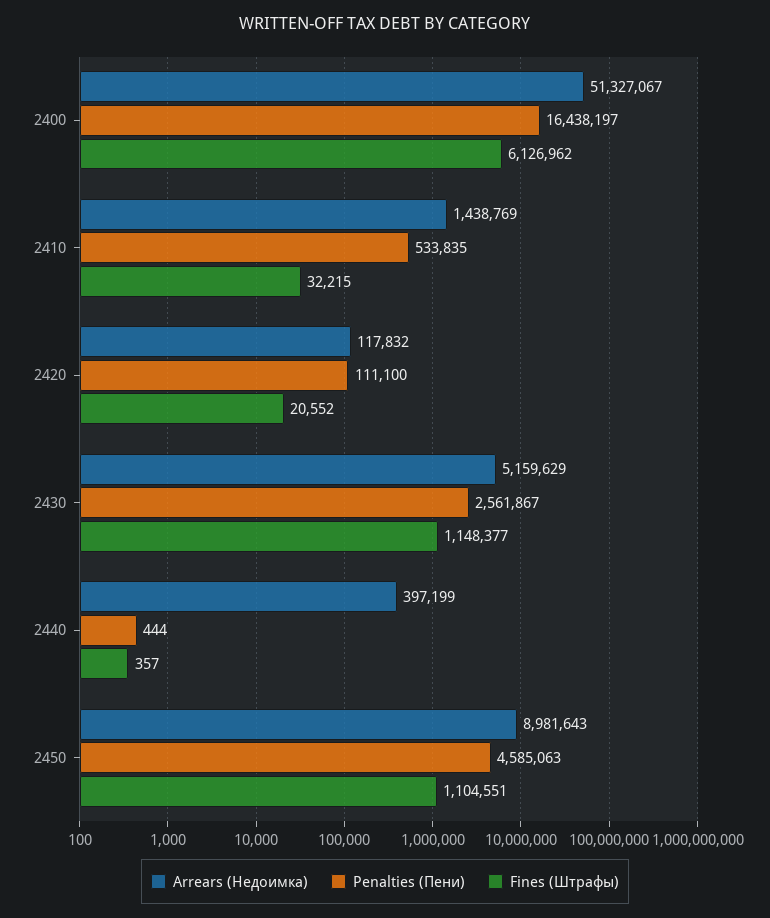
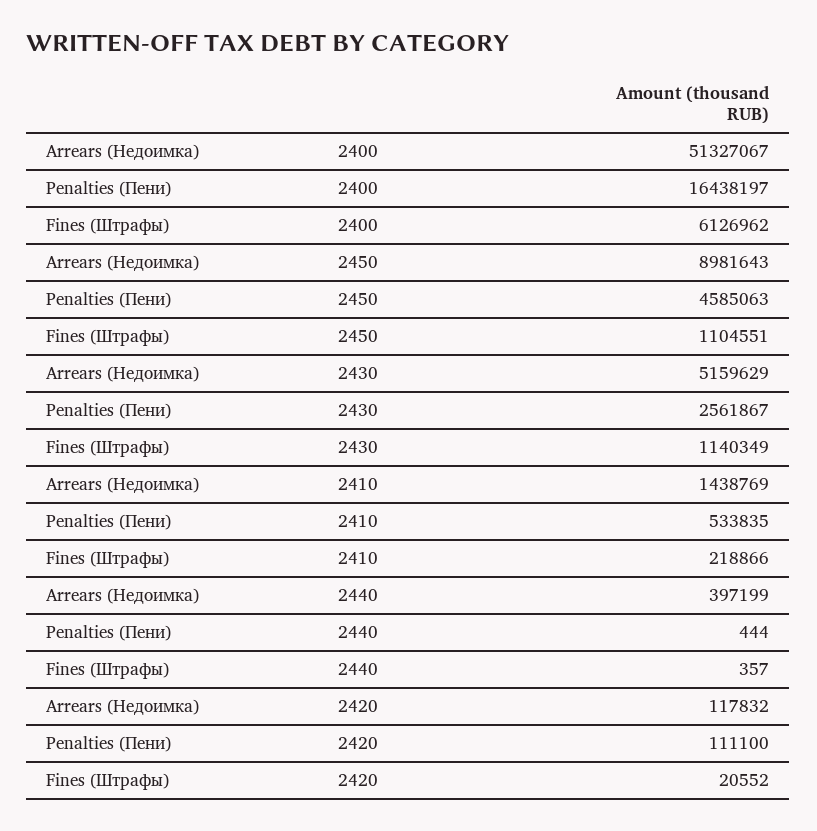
Fines (Штрафы), 2410: 32215 -> 218866
Fines (Штрафы), 2430: 1148377 -> 1140349

